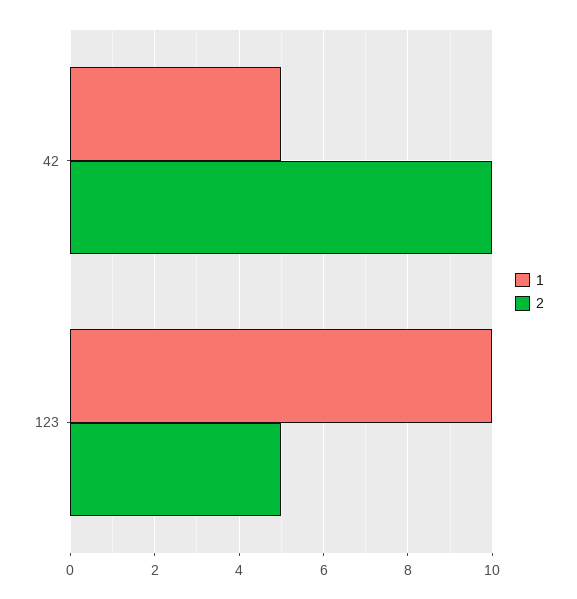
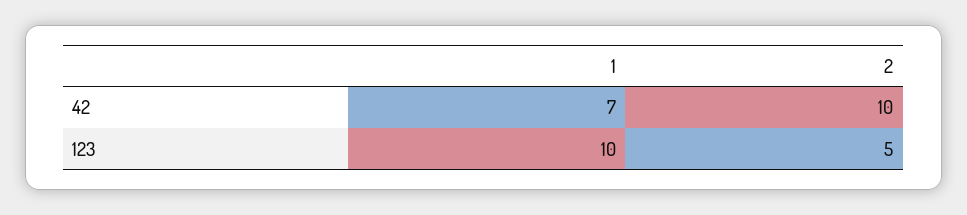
1, 42: 5 -> 7

